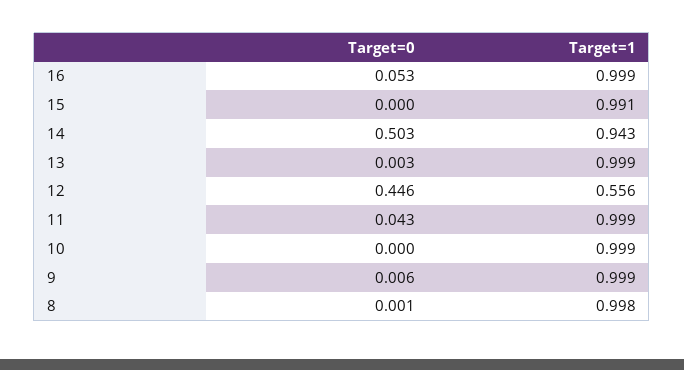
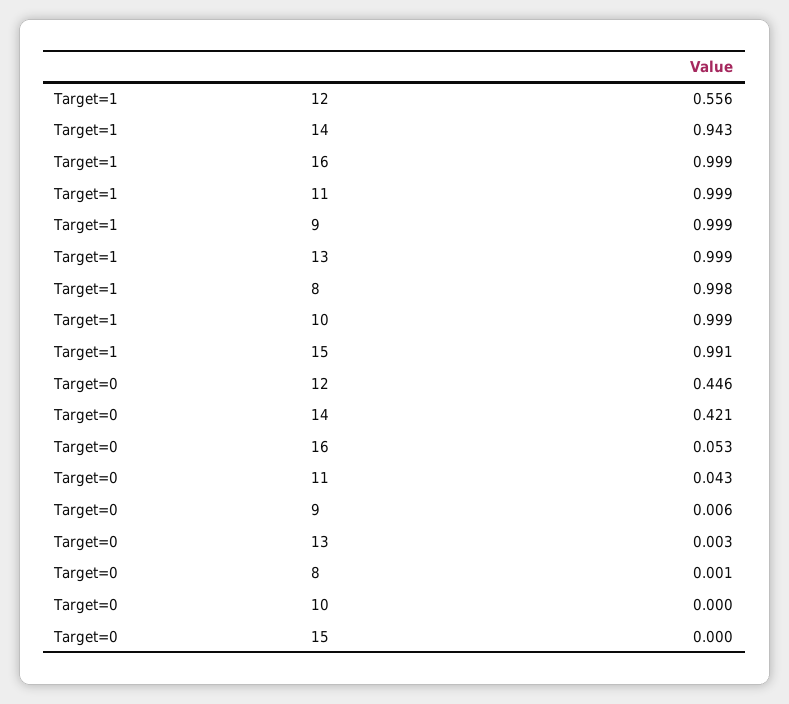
Target=0, 14: 0.503 -> 0.421

